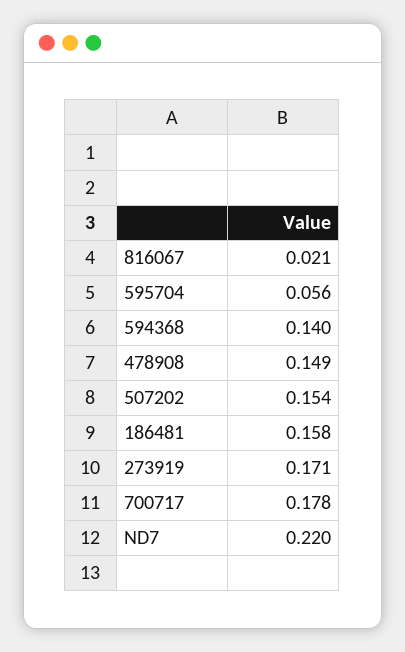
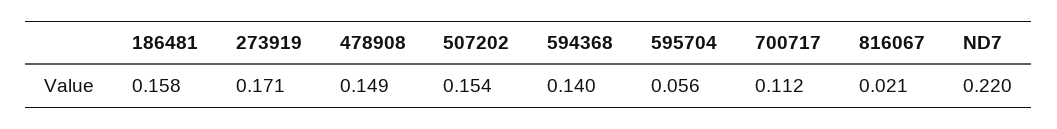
700717: 0.178 -> 0.112

